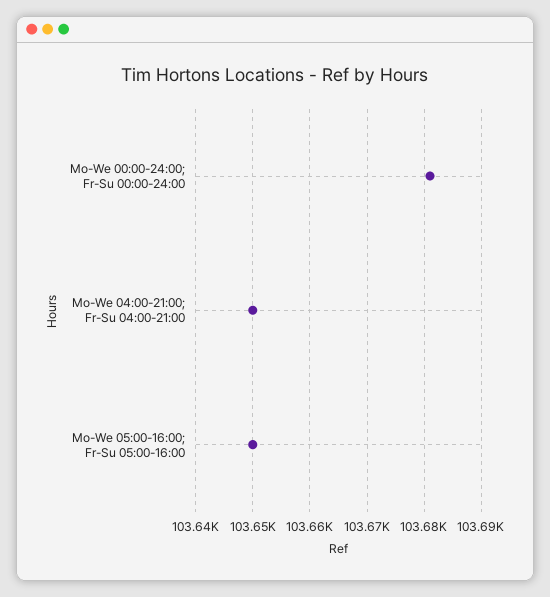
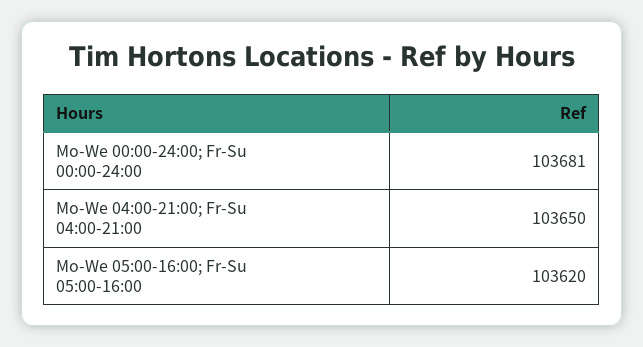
Mo-We 05:00-16:00; Fr-Su 05:00-16:00: 103650 -> 103620

